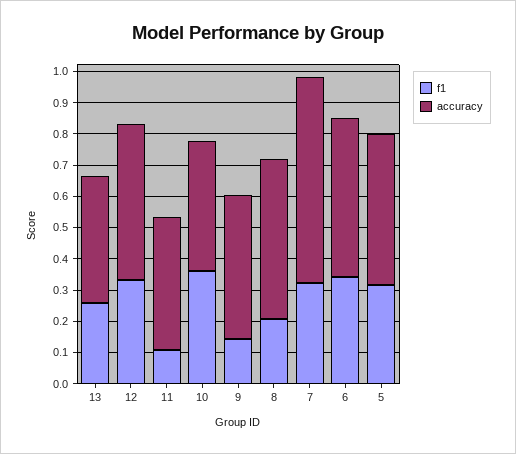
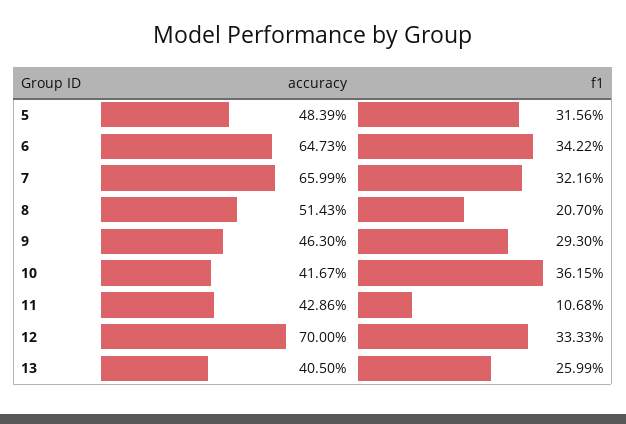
accuracy, 12: 0.5 -> 0.7
f1, 9: 0.15 -> 0.293
accuracy, 6: 0.5 -> 0.6473

